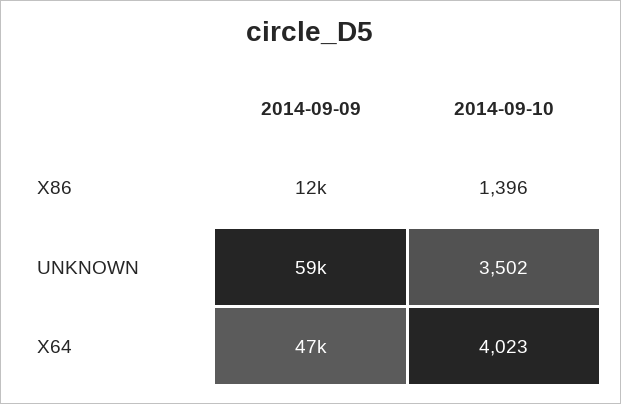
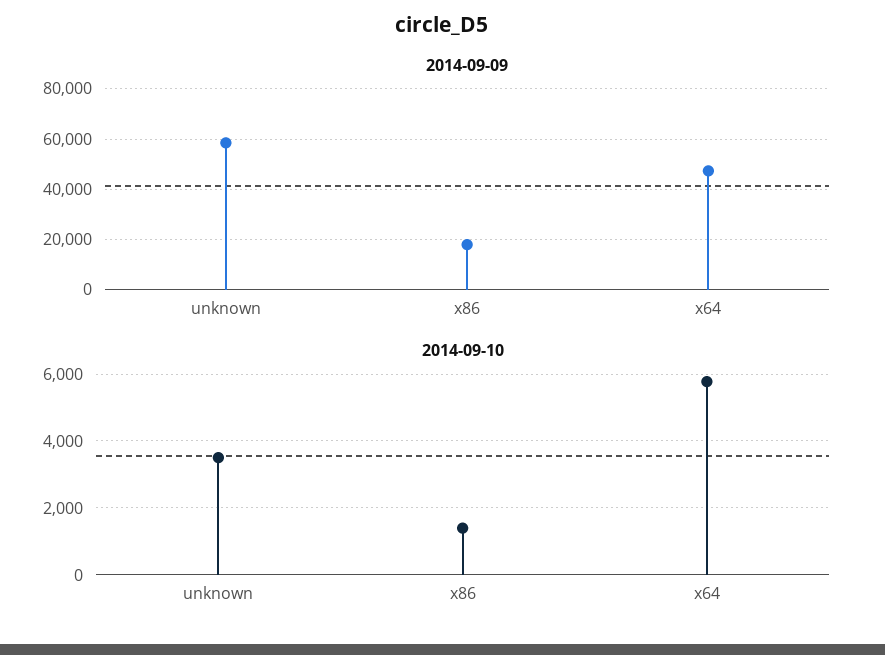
2014-09-09, X86: 12000 -> 17500
2014-09-10, X64: 4023 -> 5800

